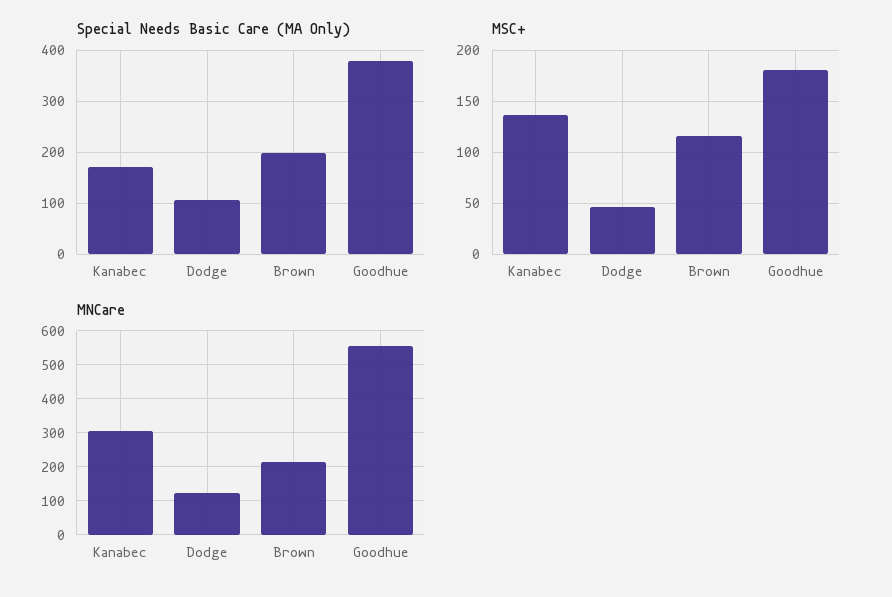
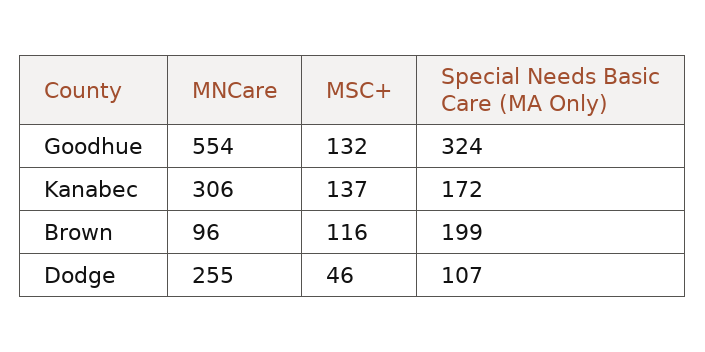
Special Needs Basic Care (MA Only), Goodhue: 380 -> 324
MSC+, Goodhue: 180 -> 132
MNCare, Dodge: 120 -> 255
MNCare, Brown: 220 -> 96

